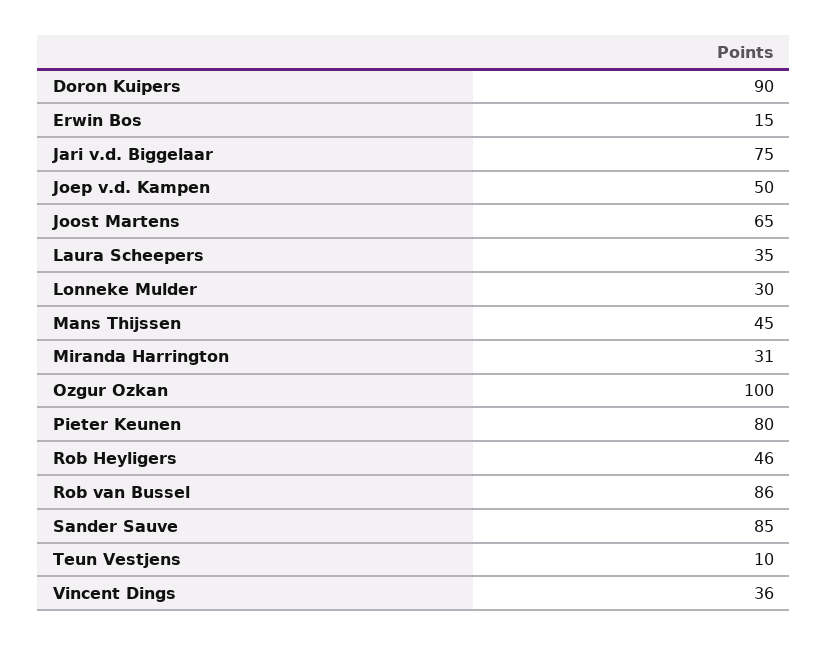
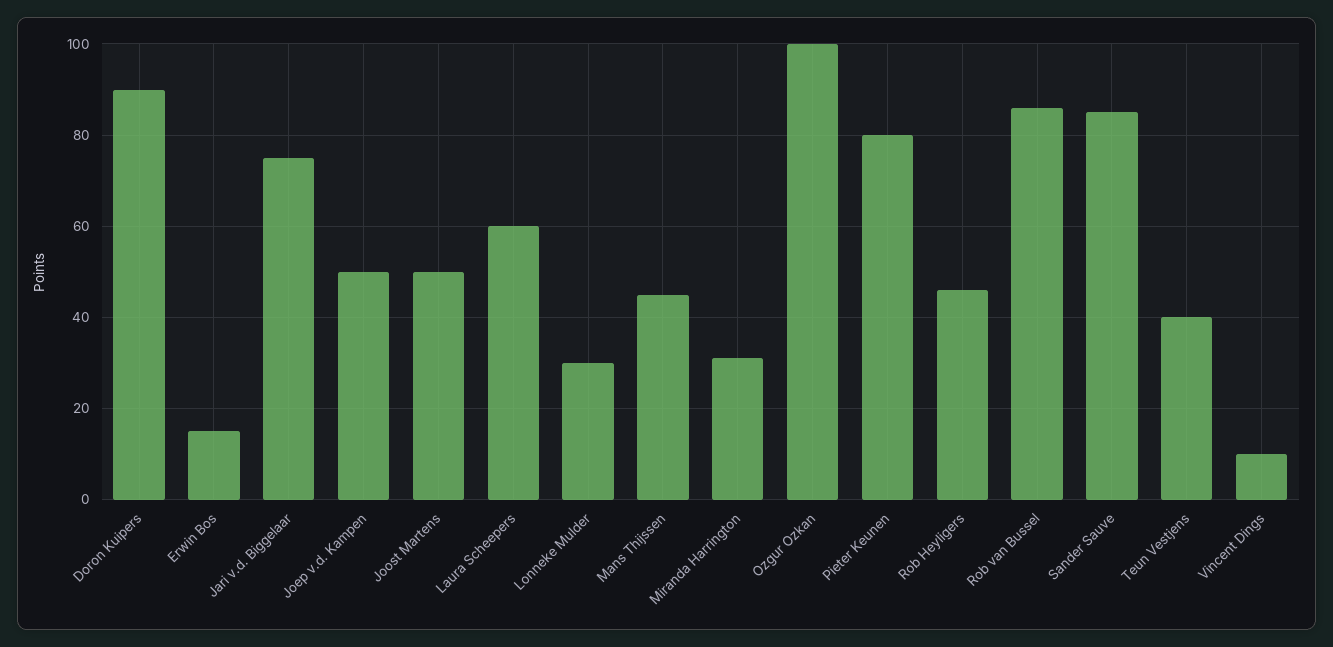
Joost Martens: 65 -> 50
Laura Scheepers: 35 -> 60
Teun Vestjens: 10 -> 40
Vincent Dings: 36 -> 10

